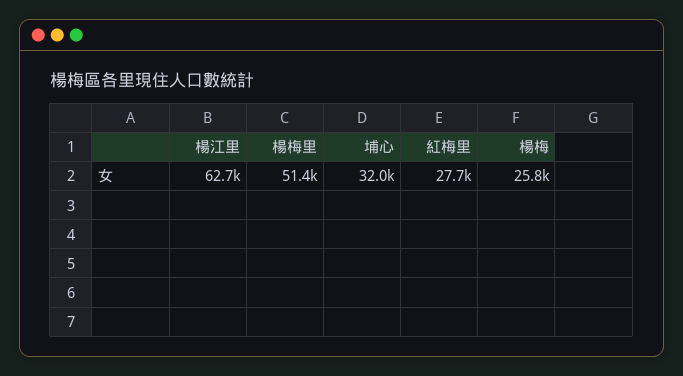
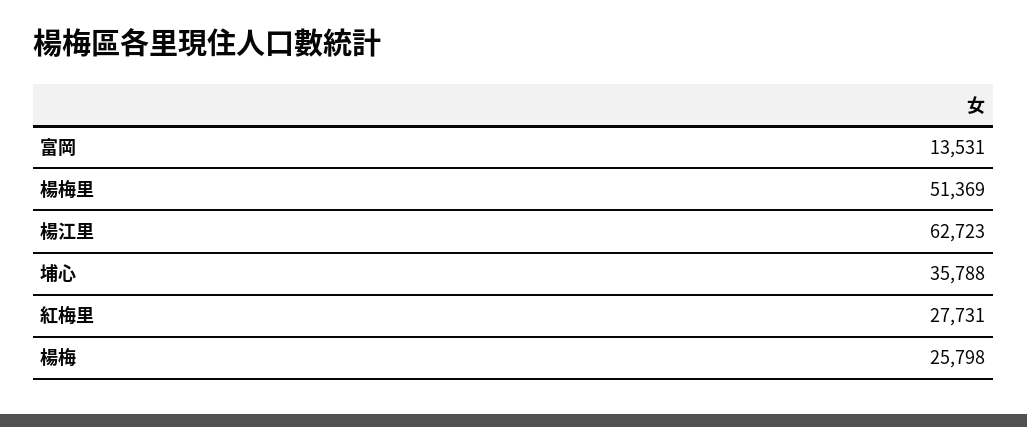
埔心: 32000 -> 35788
富岡: none -> 13531

